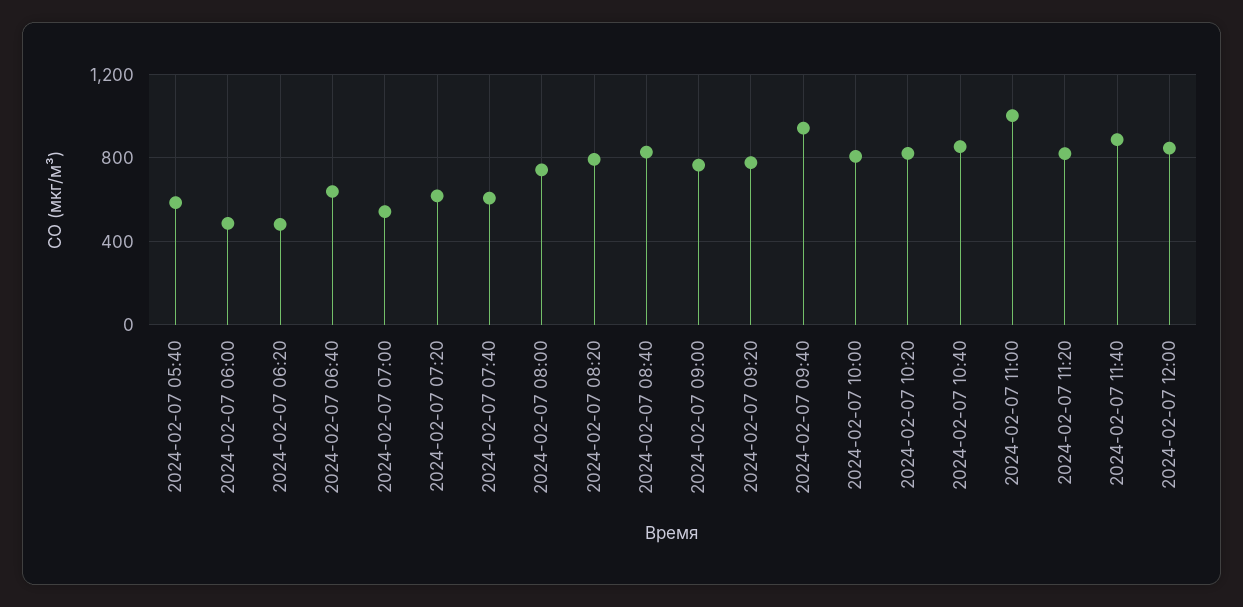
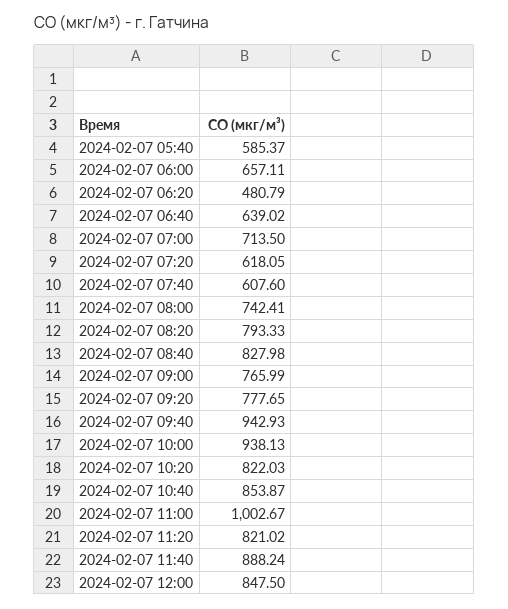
2024-02-07 06:00: 500 -> 657.11
2024-02-07 07:00: 550 -> 713.5
2024-02-07 10:00: 800 -> 938.13

